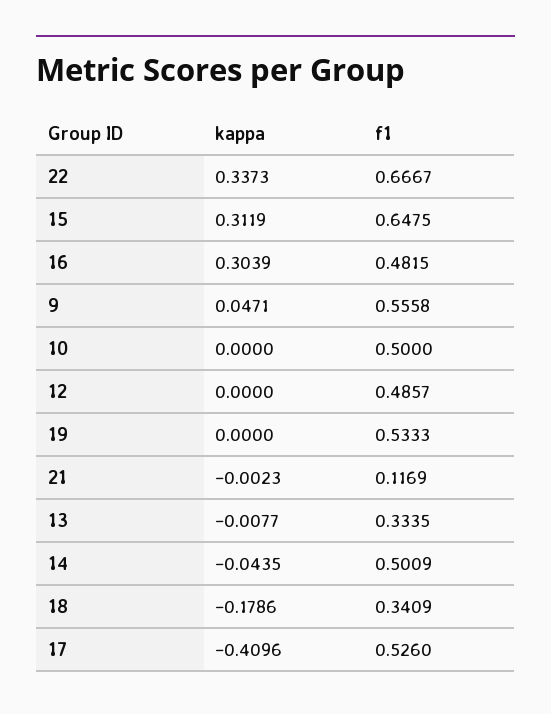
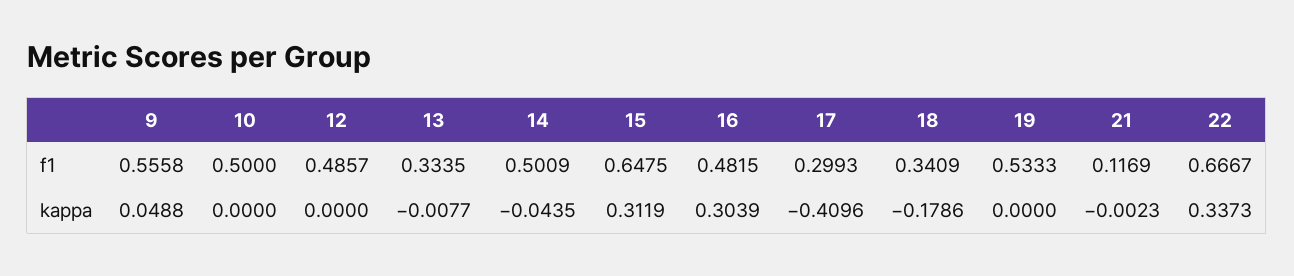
kappa, 9: 0.0471 -> 0.0488
f1, 17: 0.526 -> 0.2993

